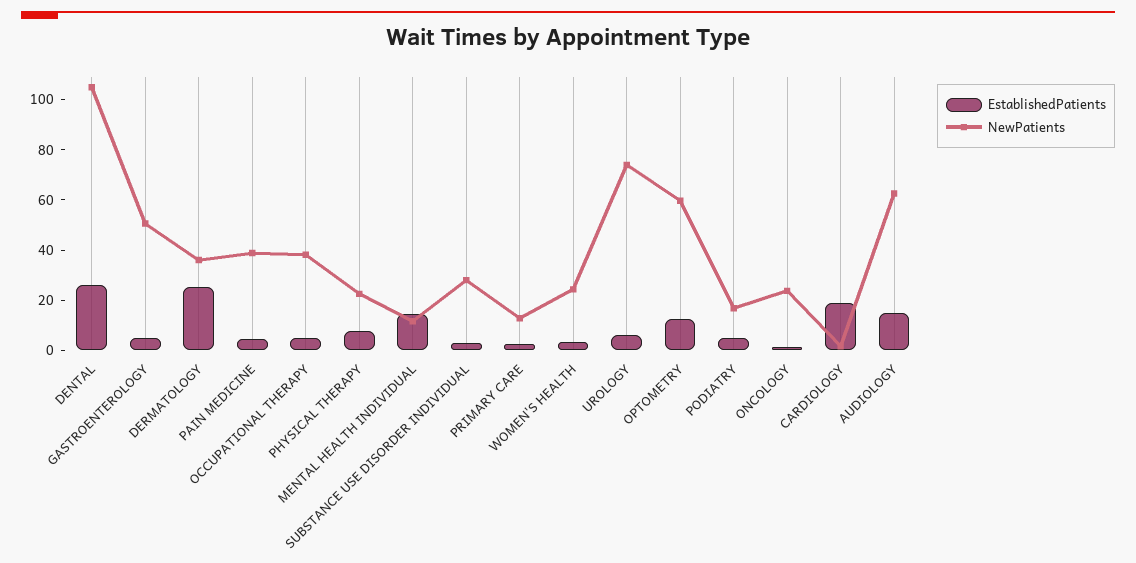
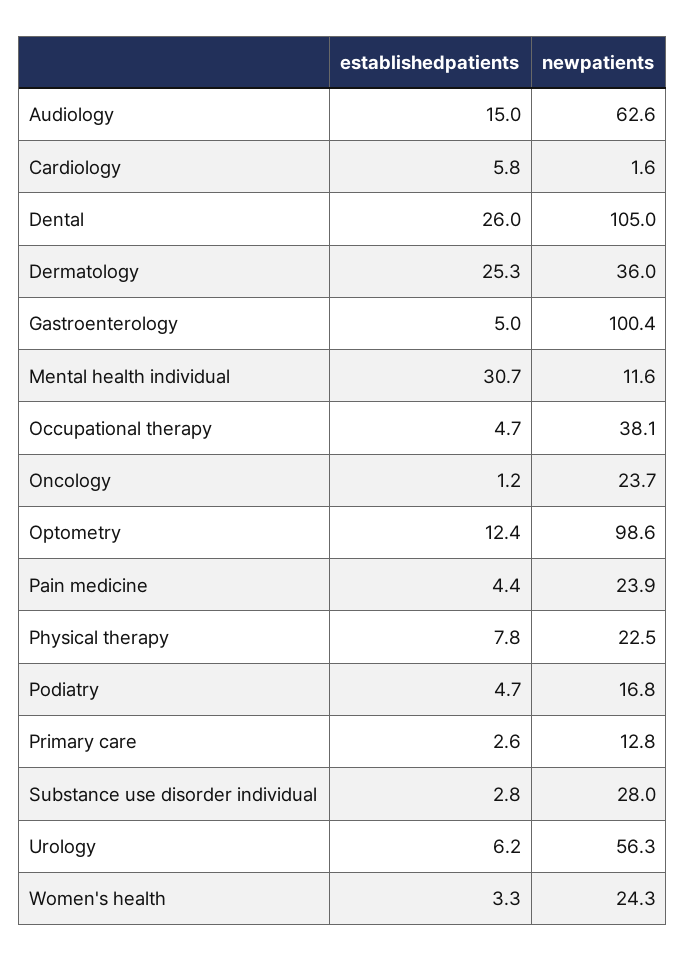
NewPatients, GASTROENTEROLOGY: 50 -> 100.4
NewPatients, PAIN MEDICINE: 40 -> 23.9
EstablishedPatients, MENTAL HEALTH INDIVIDUAL: 15 -> 30.7
NewPatients, UROLOGY: 75 -> 56.3
NewPatients, OPTOMETRY: 60 -> 98.6
EstablishedPatients, CARDIOLOGY: 20 -> 5.8

